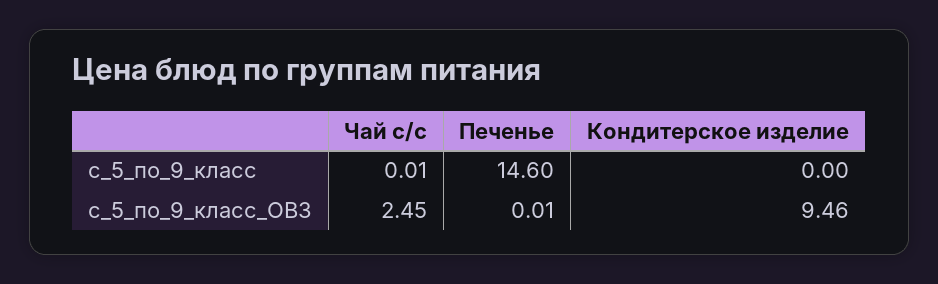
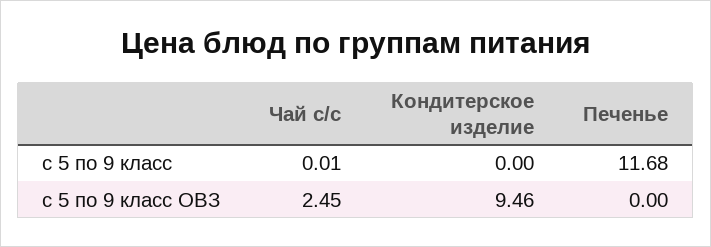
Печенье, с_5_по_9_класс: 14.6 -> 11.68
Печенье, с_5_по_9_класс_ОВЗ: 0.01 -> 0

